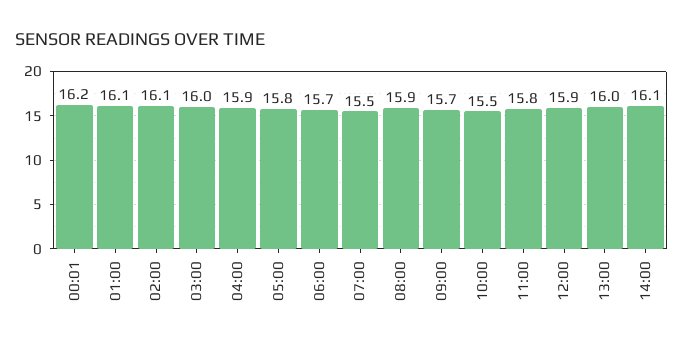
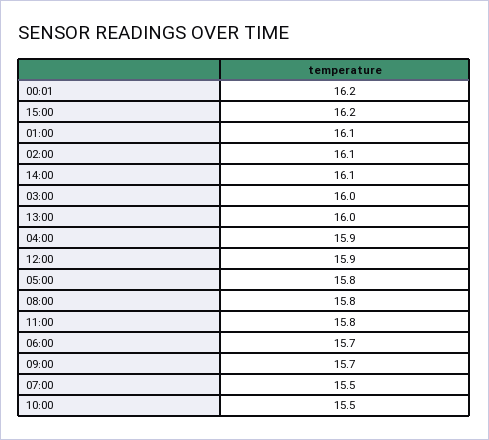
08:00: 15.9 -> 15.8
15:00: none -> 16.2

